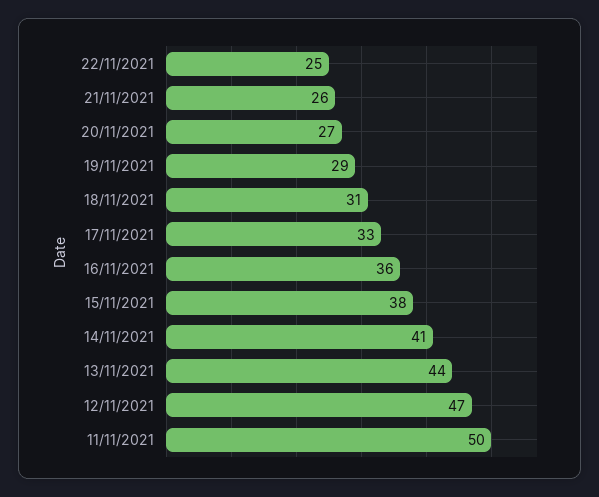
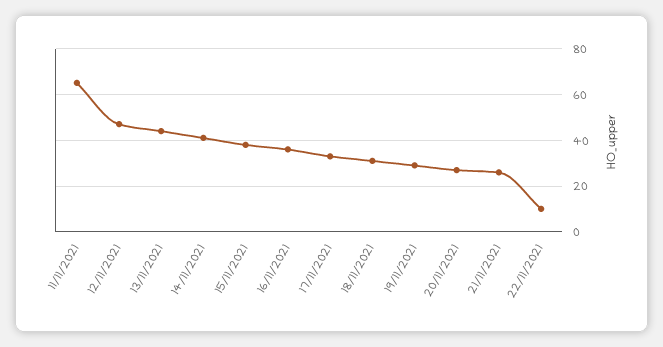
22/11/2021: 25 -> 10
11/11/2021: 50 -> 65

